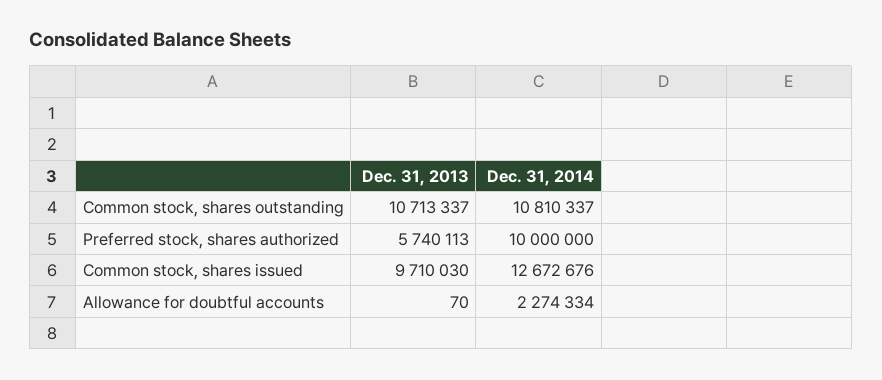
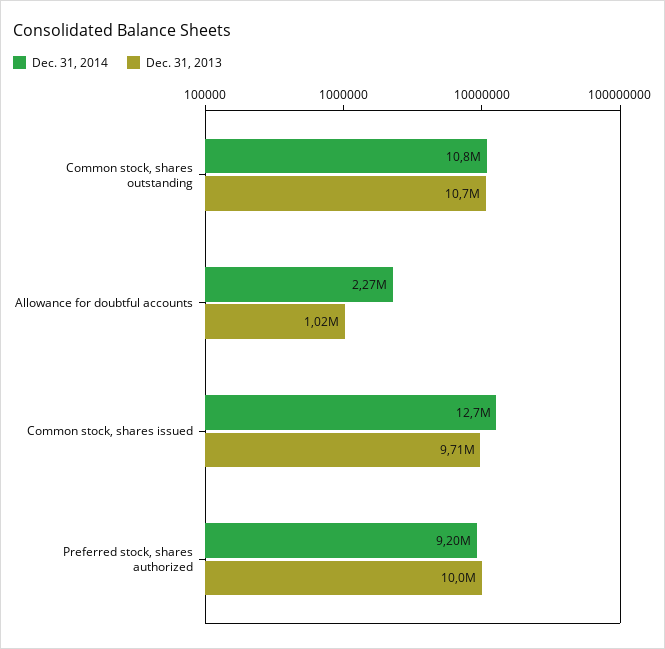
Dec. 31, 2013, Preferred stock, shares authorized: 5740113 -> 10000000
Dec. 31, 2014, Preferred stock, shares authorized: 10000000 -> 9200000
Dec. 31, 2013, Allowance for doubtful accounts: 70 -> 1020000

